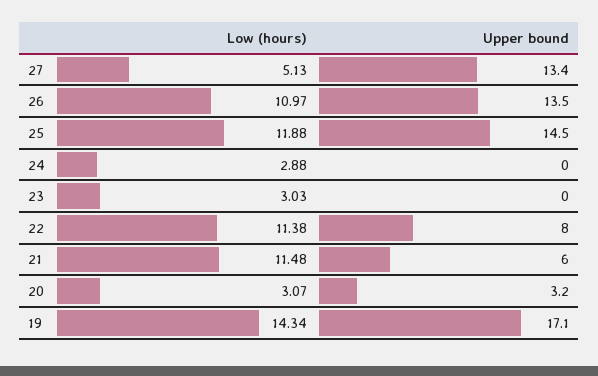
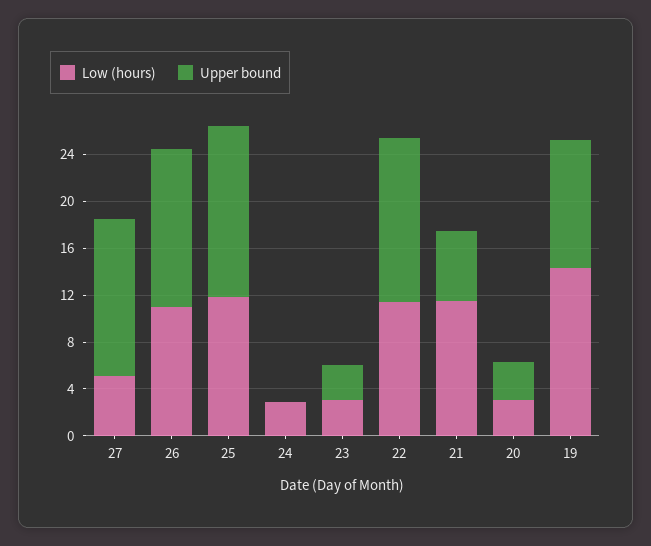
Upper bound, 23: 0 -> 3
Upper bound, 22: 8 -> 14
Upper bound, 19: 17.1 -> 11

